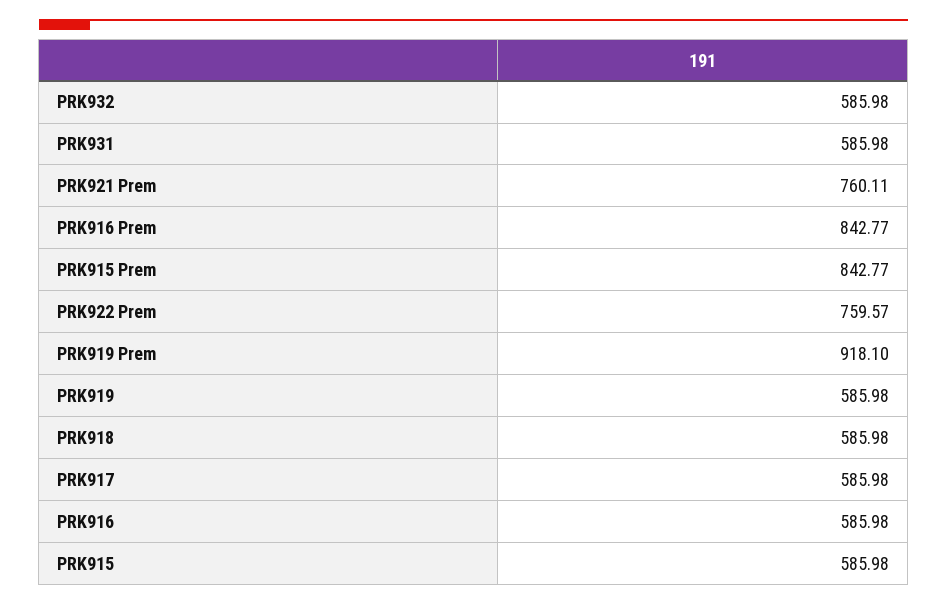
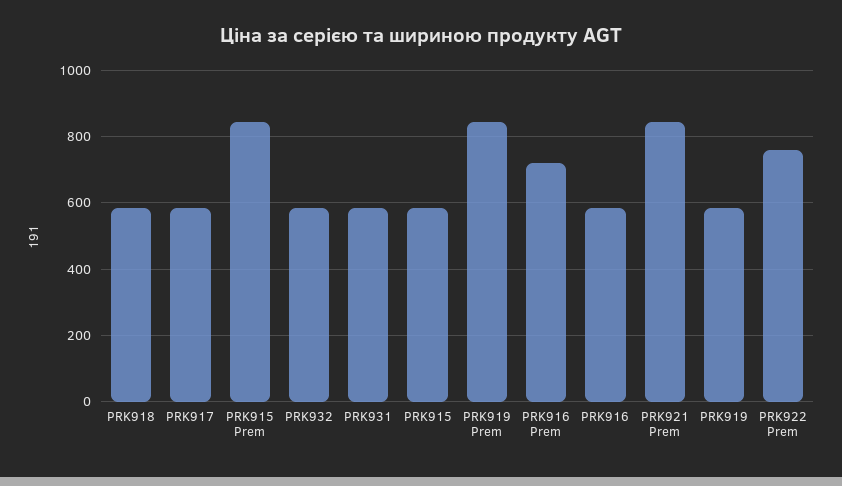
PRK921 Prem: 760.11 -> 840
PRK916 Prem: 842.77 -> 720
PRK919 Prem: 918.1 -> 840

